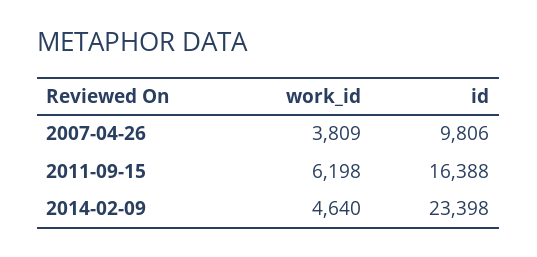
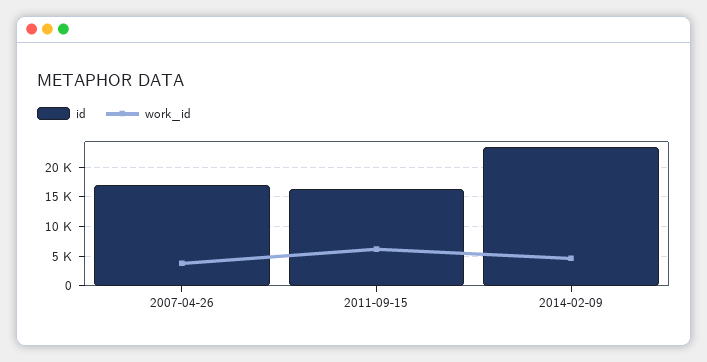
id, 2007-04-26: 9806 -> 17500

